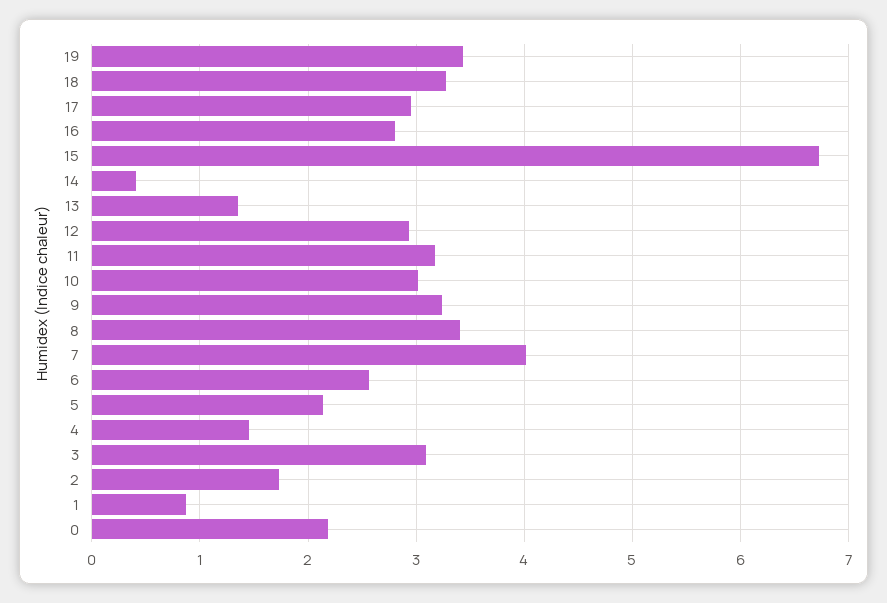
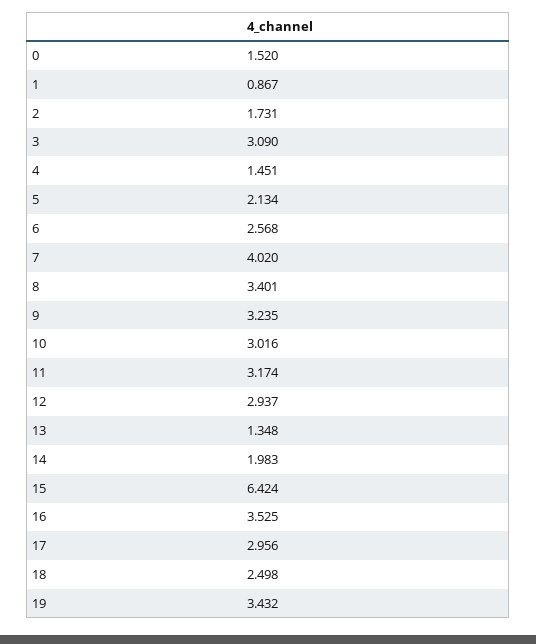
18: 3.3 -> 2.498
16: 2.8 -> 3.525
15: 6.7 -> 6.424
14: 0.4 -> 1.983
0: 2.2 -> 1.52

